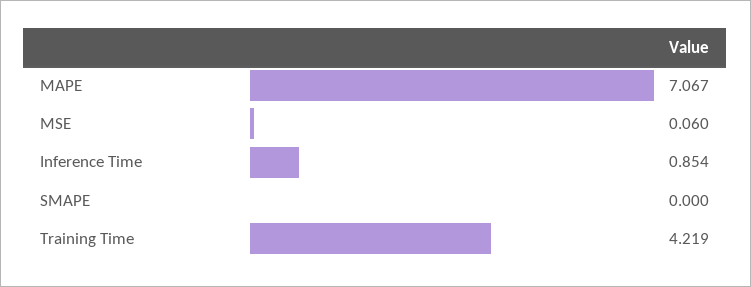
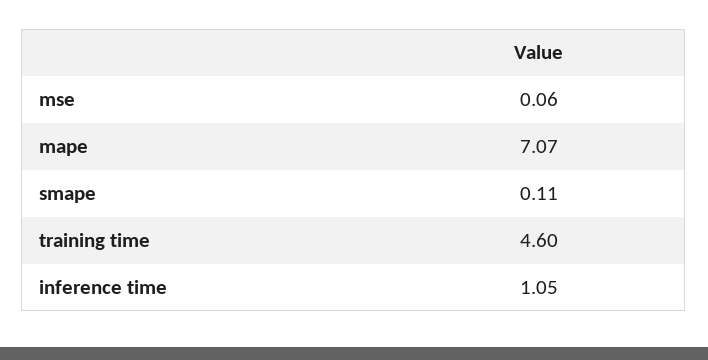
Inference Time: 0.854 -> 1.05
SMAPE: 0 -> 0.11
Training Time: 4.219 -> 4.6

